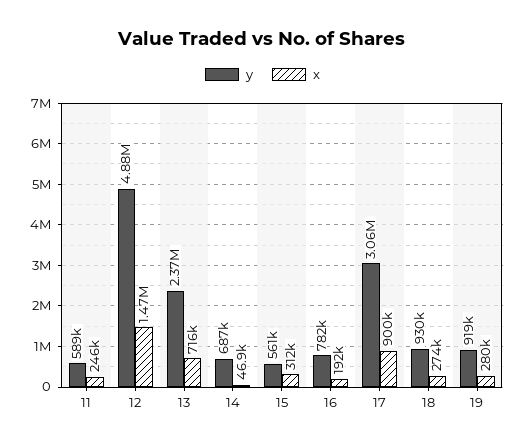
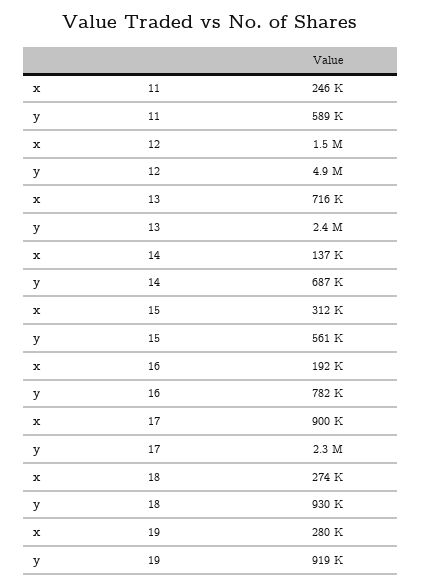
x, 14: 46900 -> 137000
y, 17: 3060000 -> 2300000

